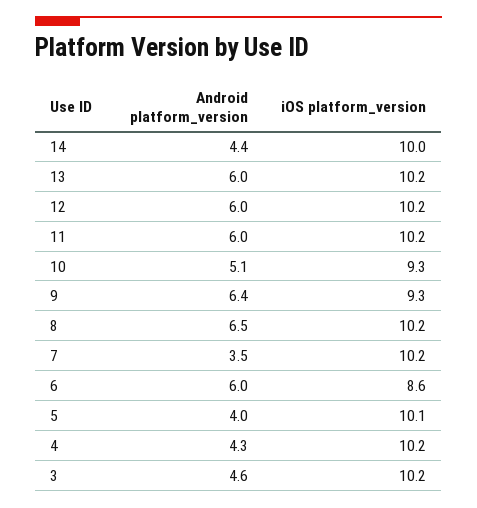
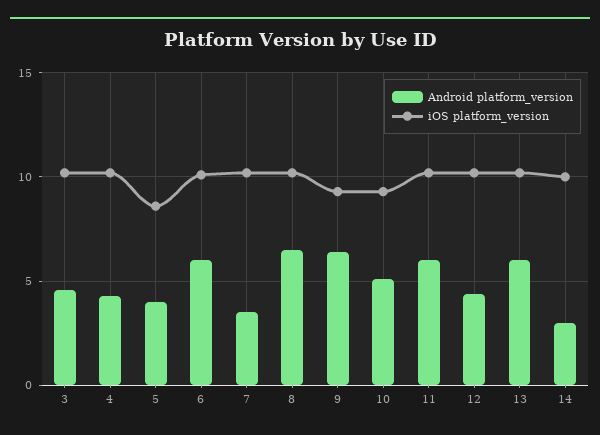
Android platform_version, 14: 4.4 -> 3
Android platform_version, 12: 6 -> 4.5
iOS platform_version, 6: 8.6 -> 10
iOS platform_version, 5: 10.1 -> 8.5

